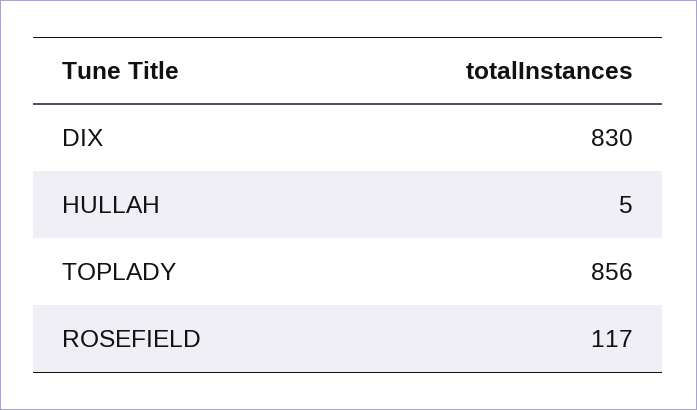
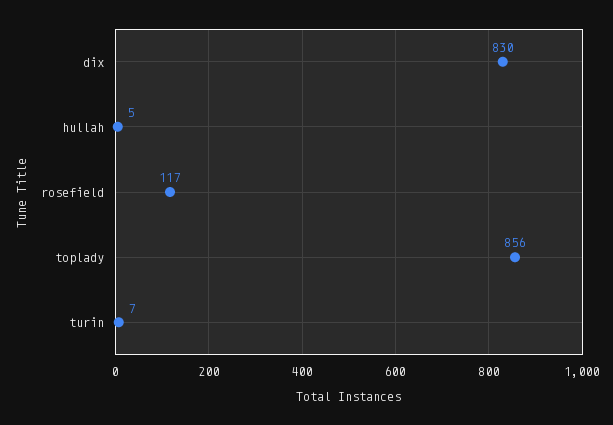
turin: none -> 7

